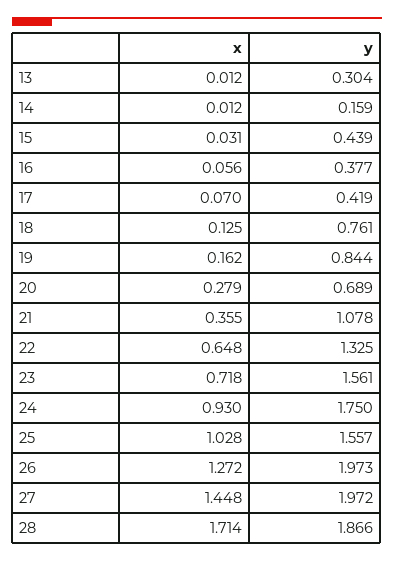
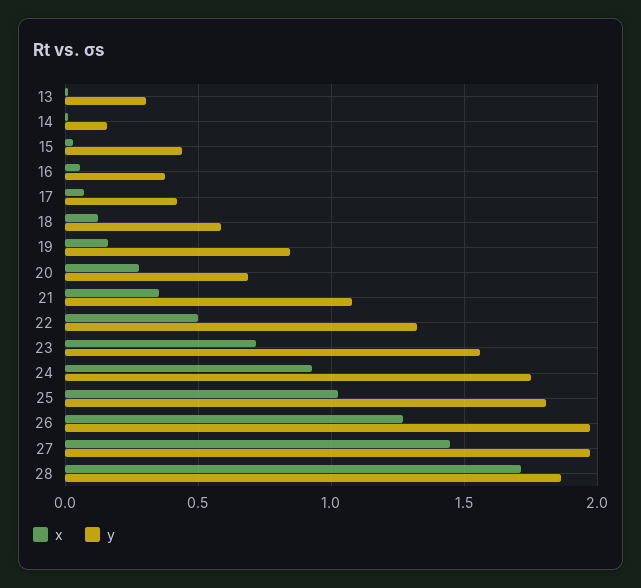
y, 18: 0.761 -> 0.6
x, 22: 0.648 -> 0.5
y, 25: 1.557 -> 1.8

